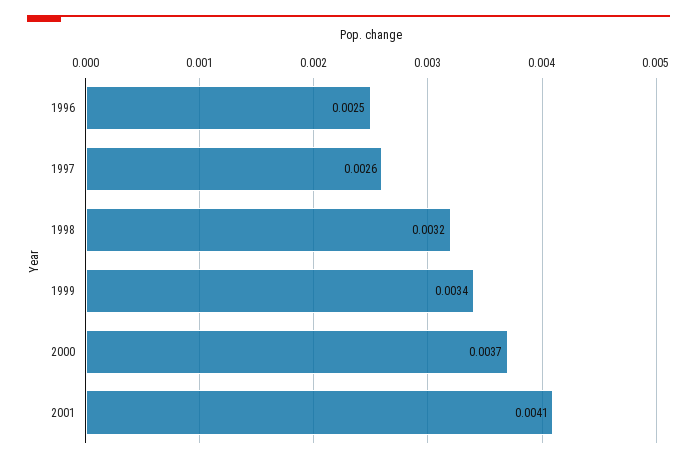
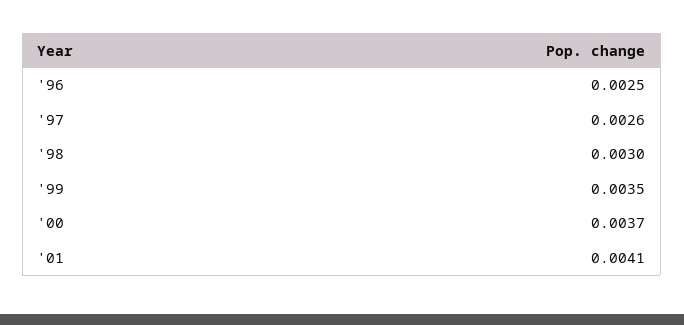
1998: 0.0032 -> 0.003
1999: 0.0034 -> 0.0035

